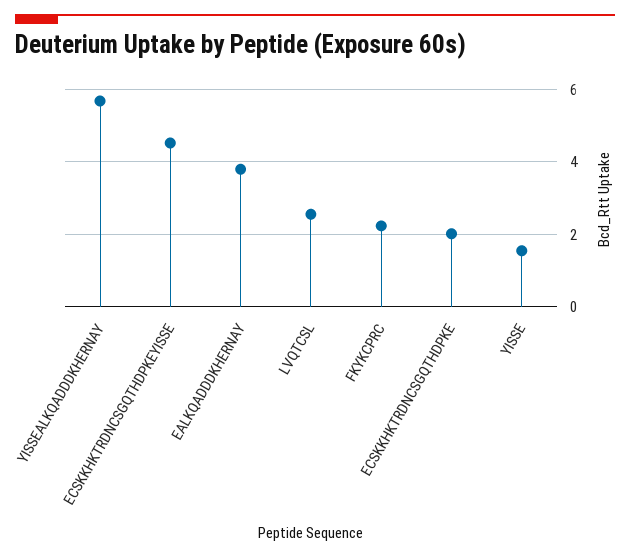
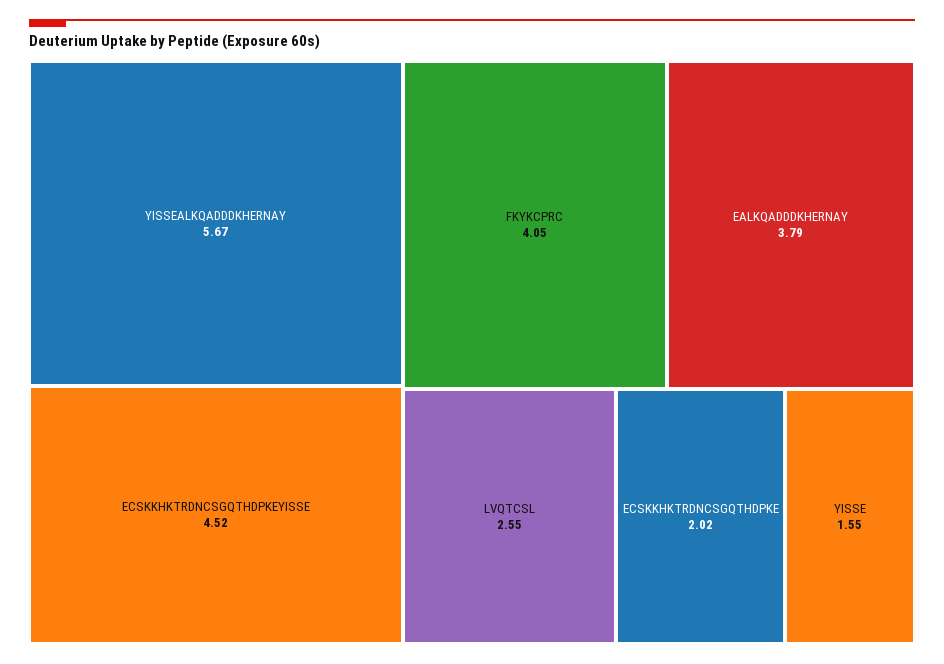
FKYKCPRC: 2.2 -> 4.05

